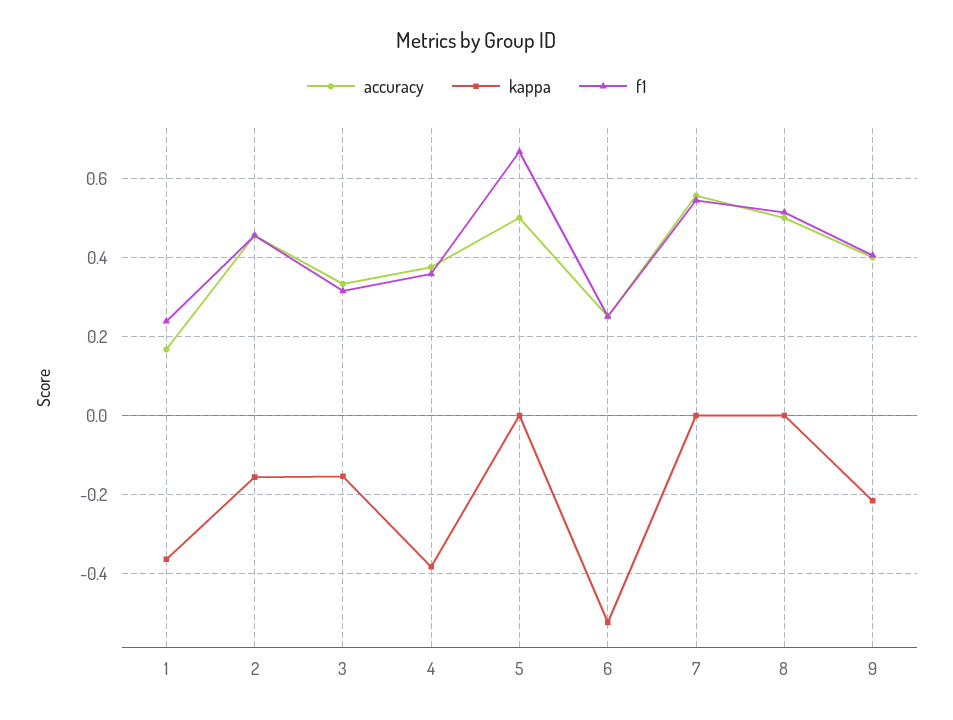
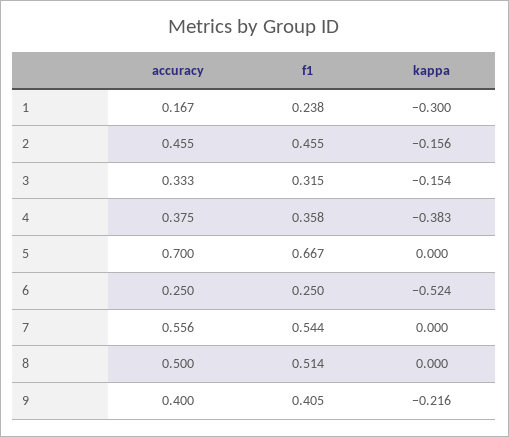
kappa, 1: -0.36 -> -0.3
accuracy, 5: 0.5 -> 0.7

